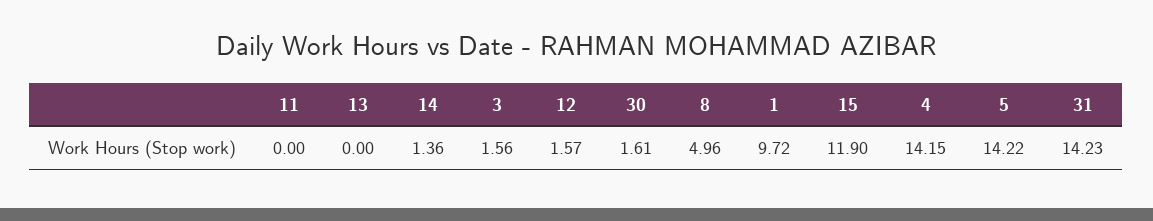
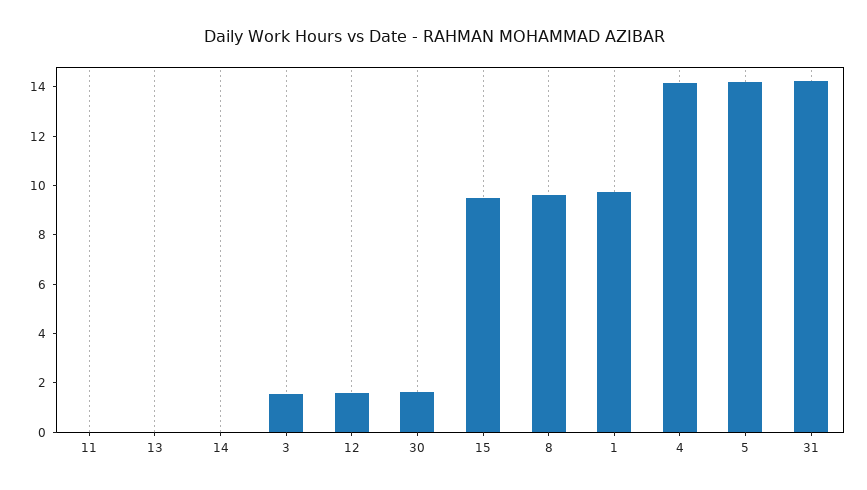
14: 1.36 -> 0
8: 4.96 -> 9.5
15: 11.9 -> 9.5

